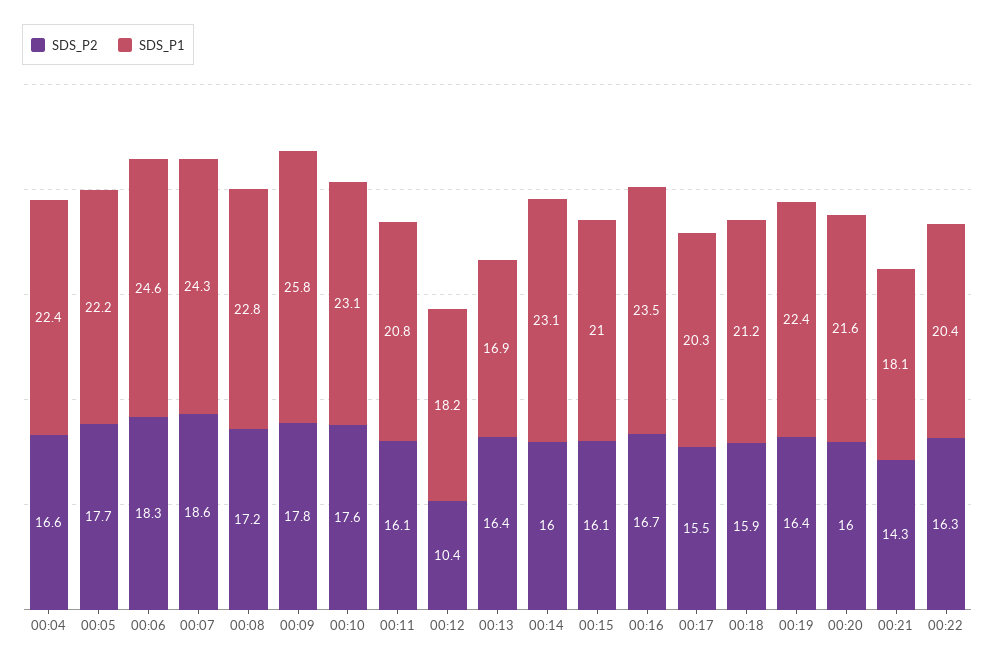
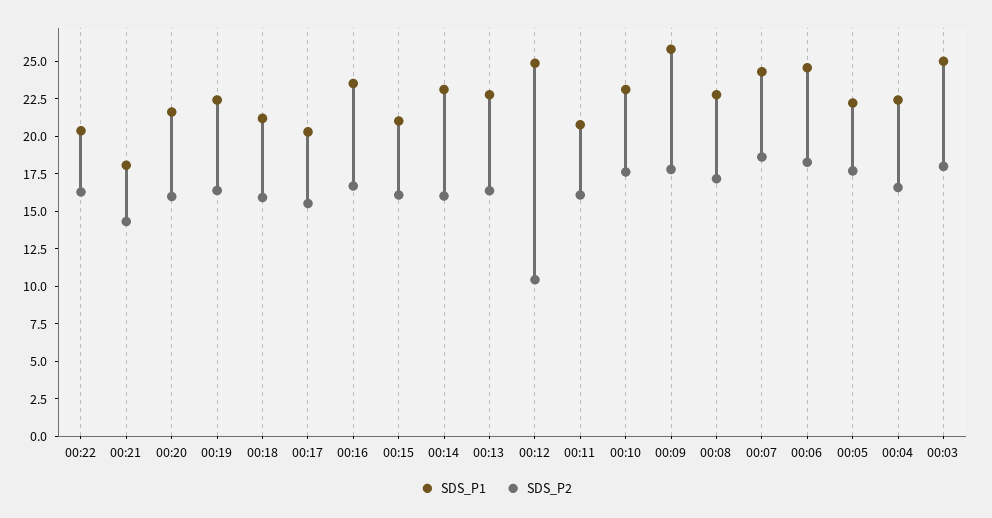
SDS_P1, 00:12: 18.2 -> 25
SDS_P1, 00:13: 16.9 -> 22.5
SDS_P1, 00:03: none -> 25
SDS_P2, 00:03: none -> 17.5

